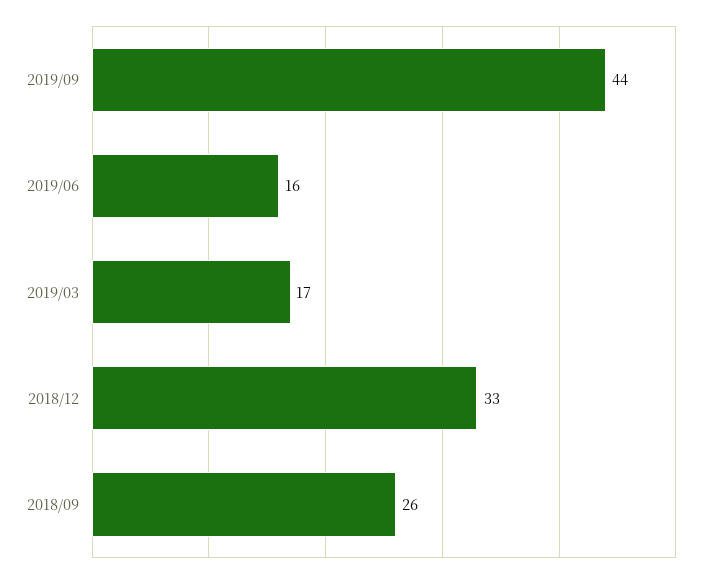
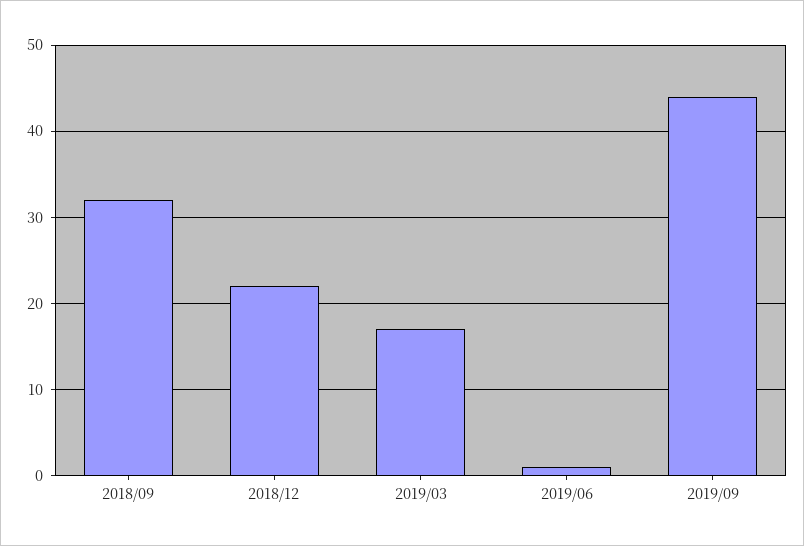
2019/06: 16 -> 1
2018/12: 33 -> 22
2018/09: 26 -> 32

